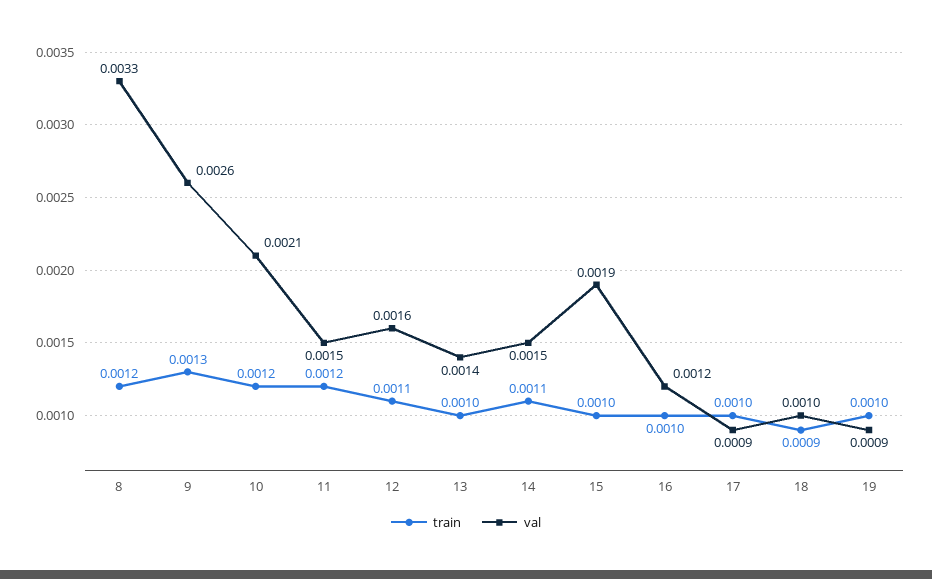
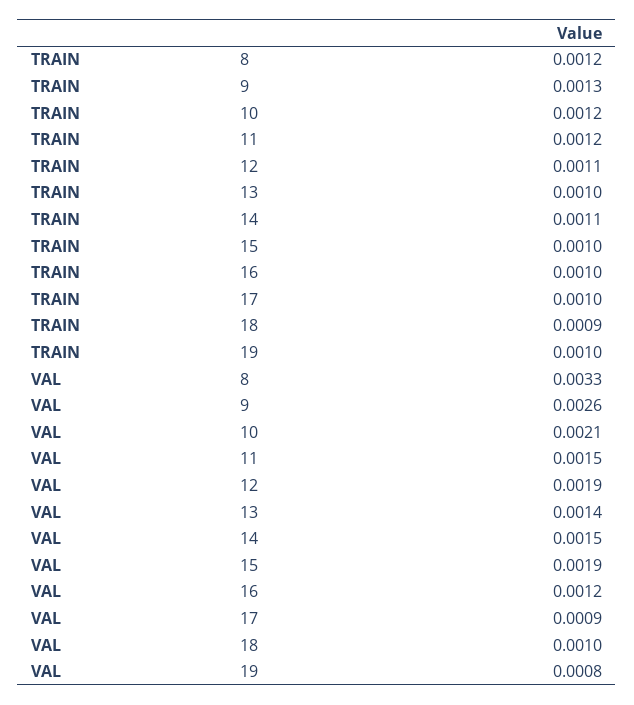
val, 12: 0.0016 -> 0.0019
val, 19: 0.0009 -> 0.0008

